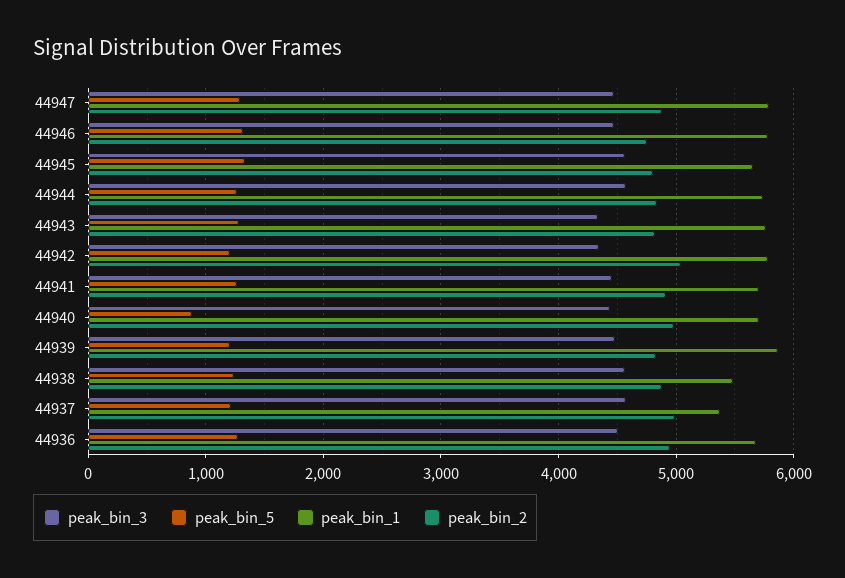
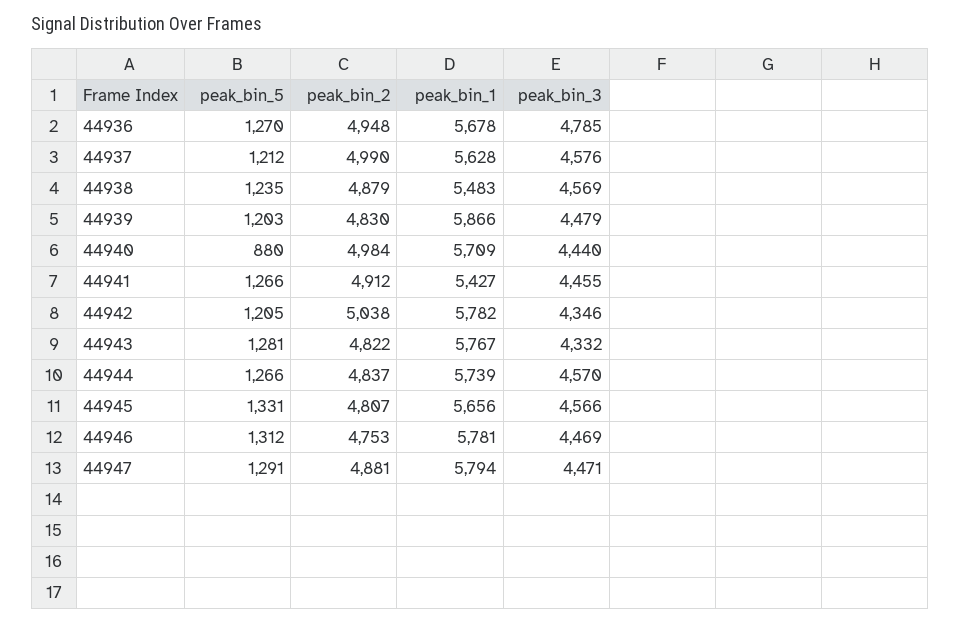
peak_bin_1, 44941: 5700 -> 5427
peak_bin_1, 44937: 5400 -> 5628
peak_bin_3, 44936: 4500 -> 4785

